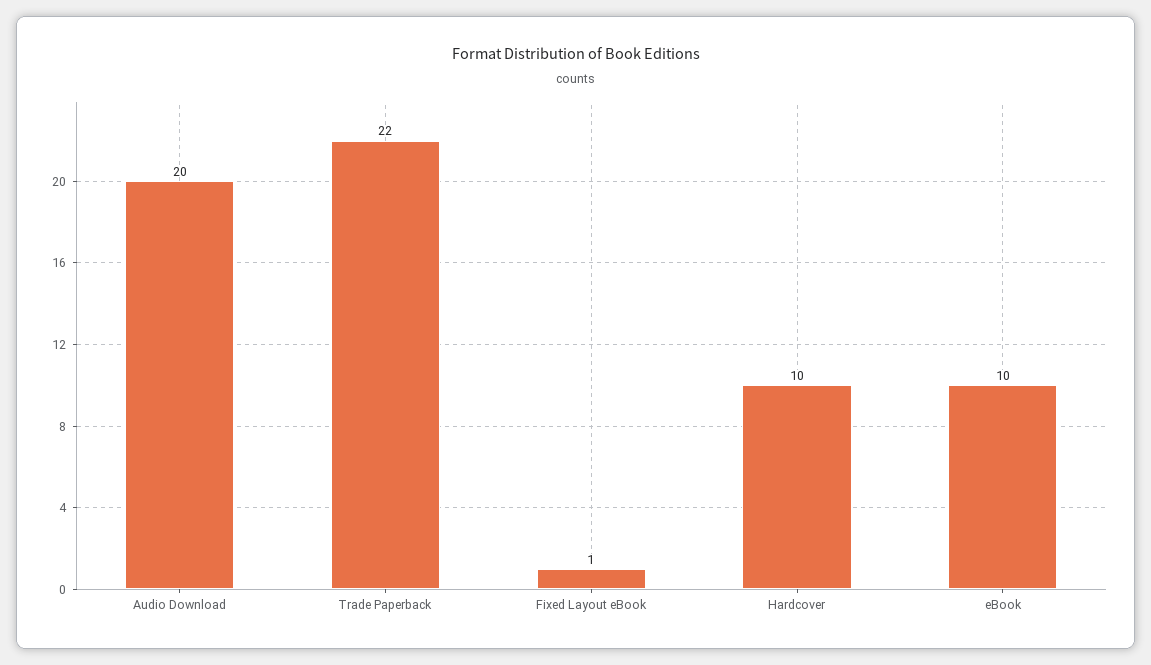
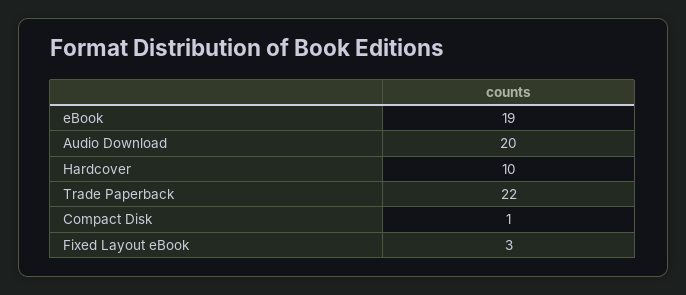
Fixed Layout eBook: 1 -> 3
eBook: 10 -> 19
Compact Disk: none -> 1

